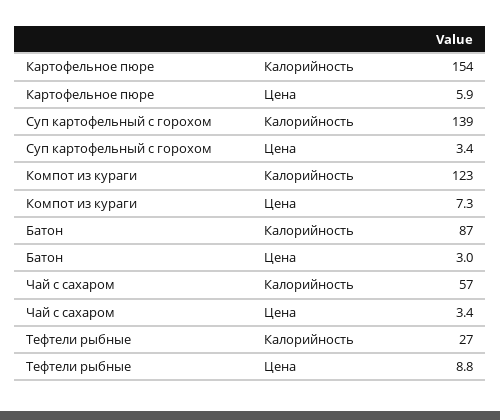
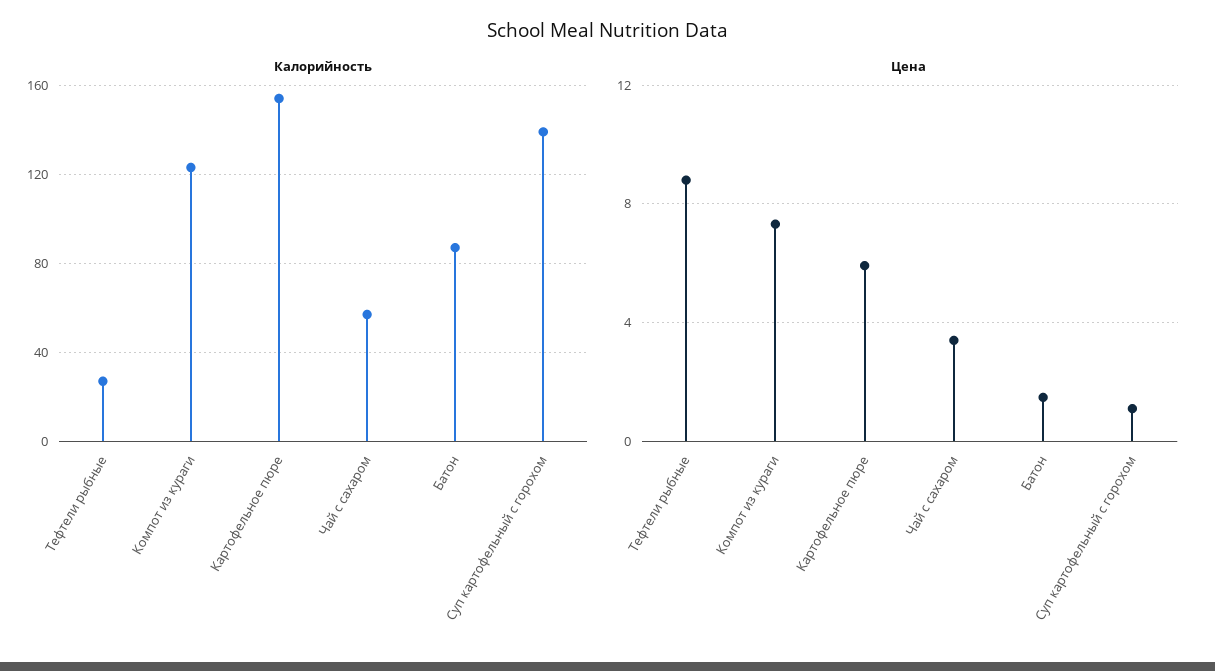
Цена, Суп картофельный с горохом: 3.4 -> 1
Цена, Батон: 3 -> 1.5

